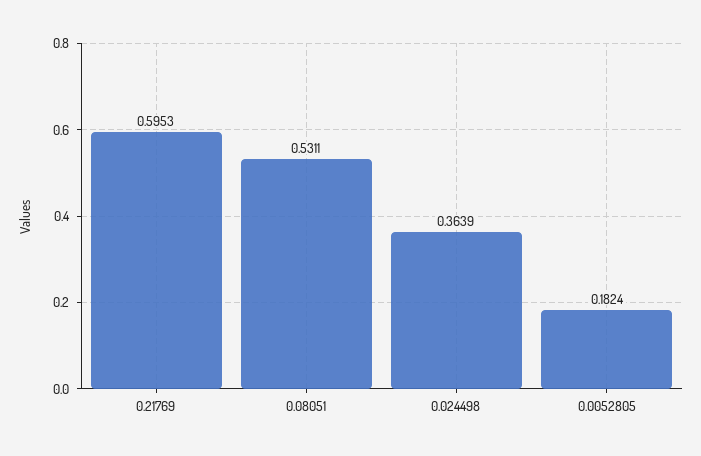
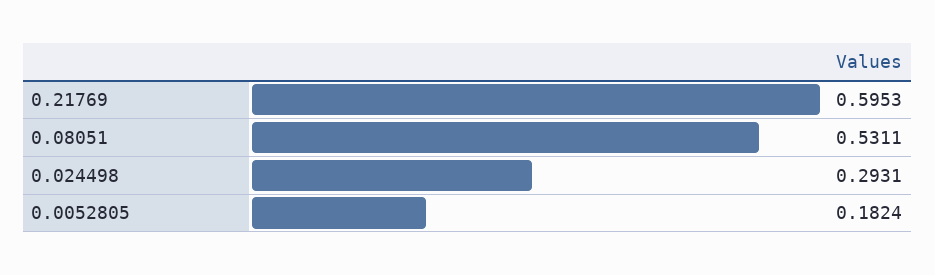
0.024498: 0.3639 -> 0.2931

